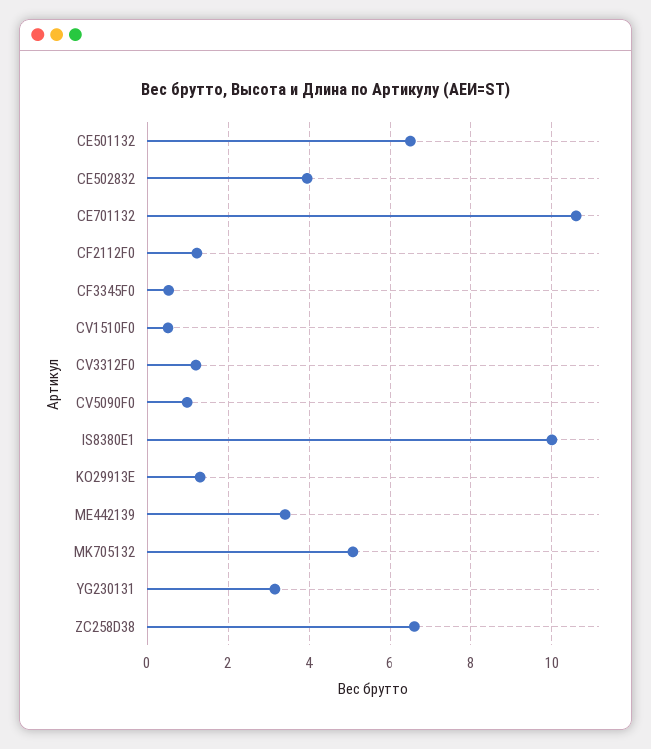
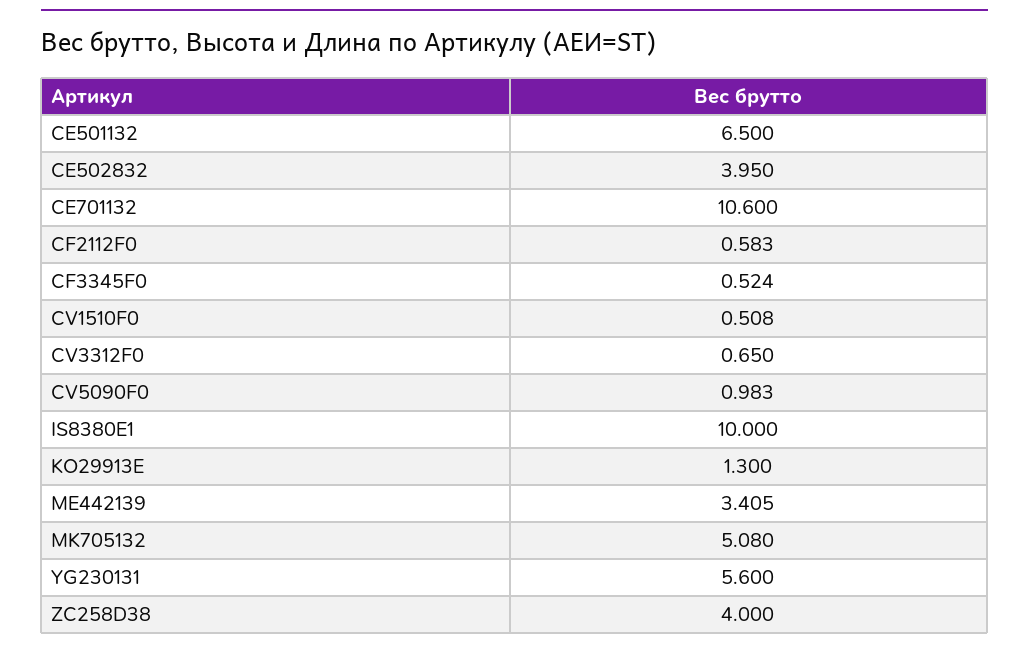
CF2112F0: 1.2 -> 0.583
CV3312F0: 1.2 -> 0.65
YG230131: 3.2 -> 5.6
ZC258D38: 6.6 -> 4

